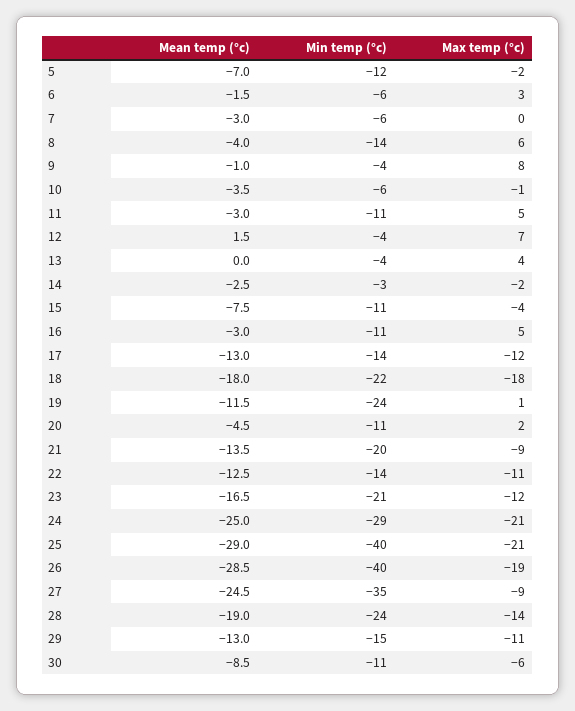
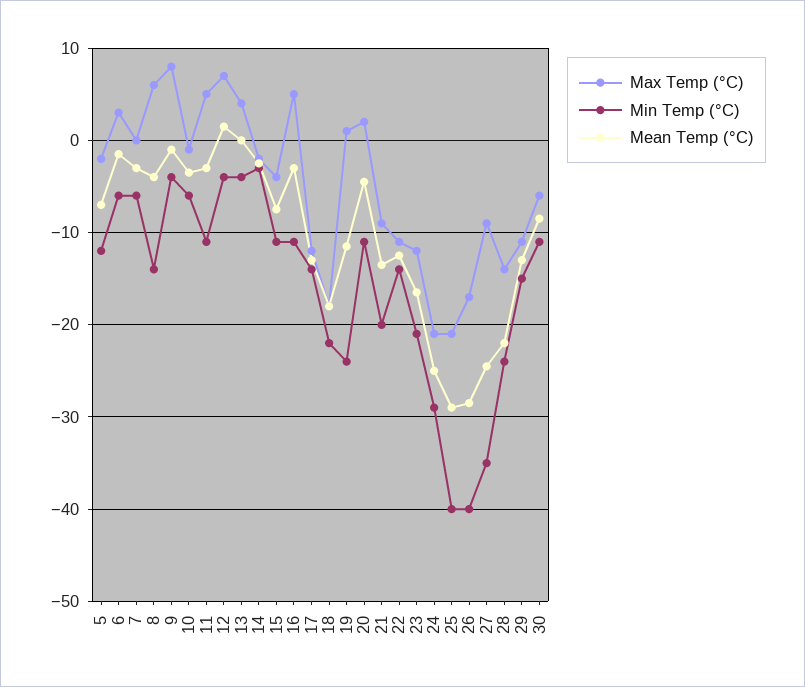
Max temp (°c), 26: -19 -> -17
Mean temp (°c), 28: -19 -> -22

